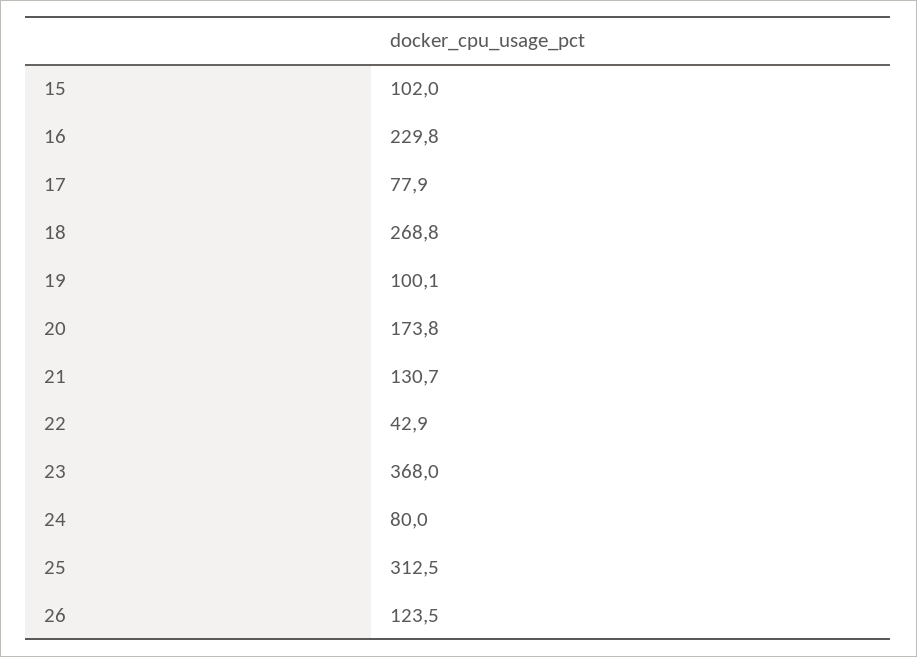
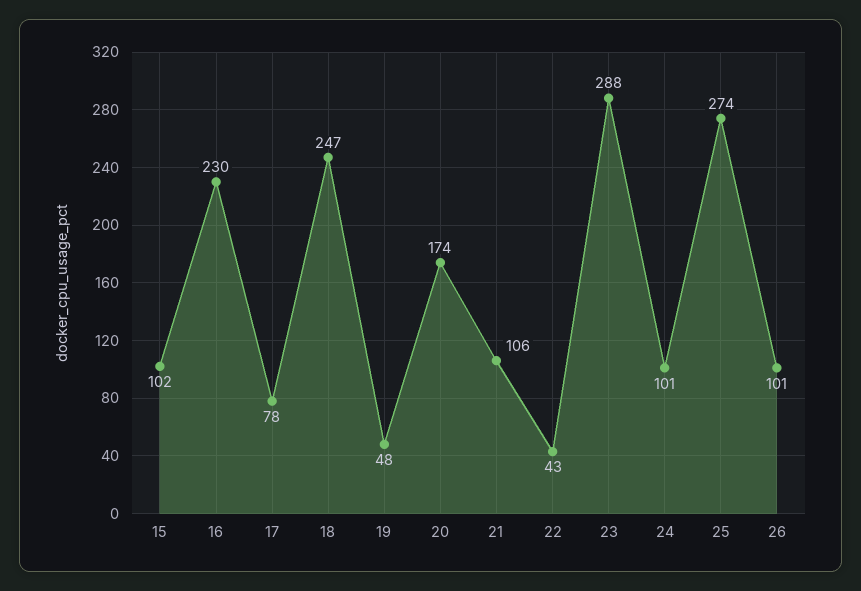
18: 268.8 -> 247
19: 100.1 -> 48
21: 130.7 -> 106
23: 368 -> 288
24: 80 -> 101
25: 312.5 -> 274
26: 123.5 -> 101

